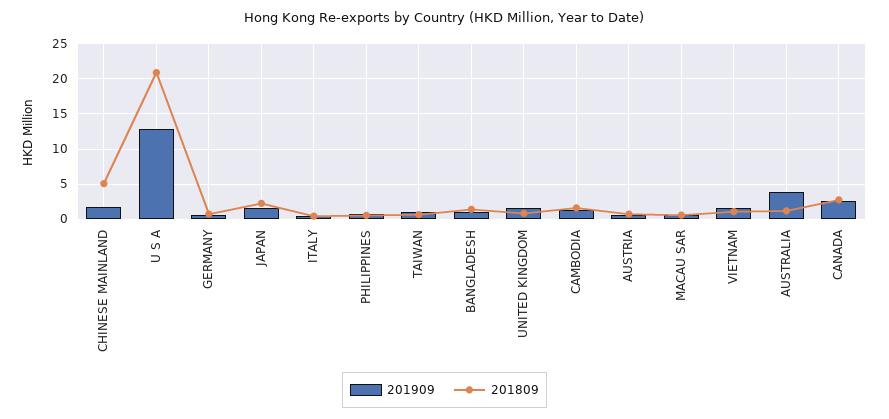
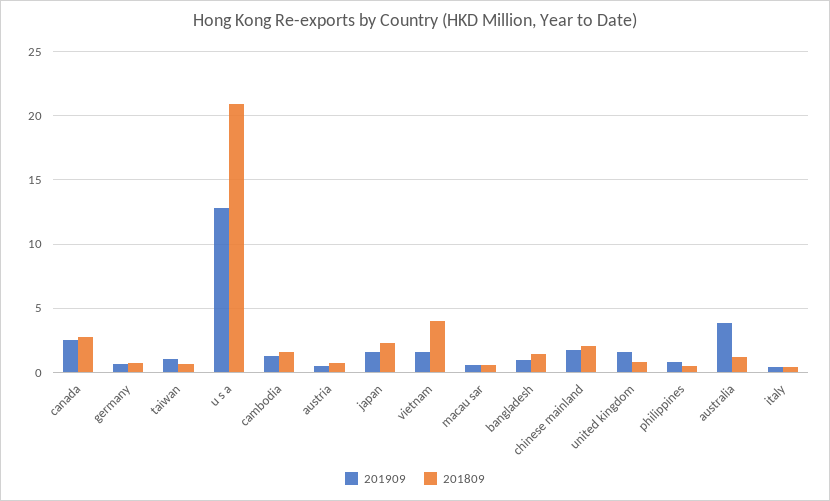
201809, CHINESE MAINLAND: 5 -> 2
201809, VIETNAM: 1 -> 4

